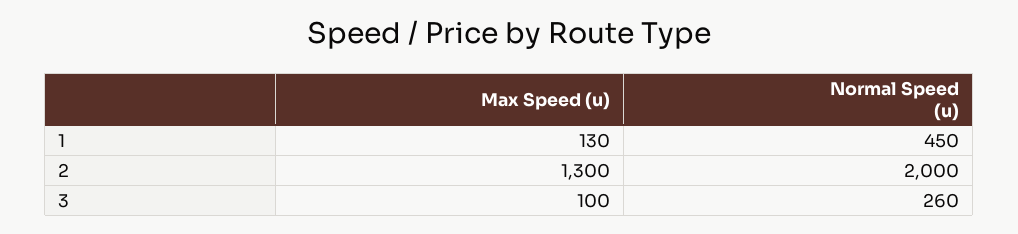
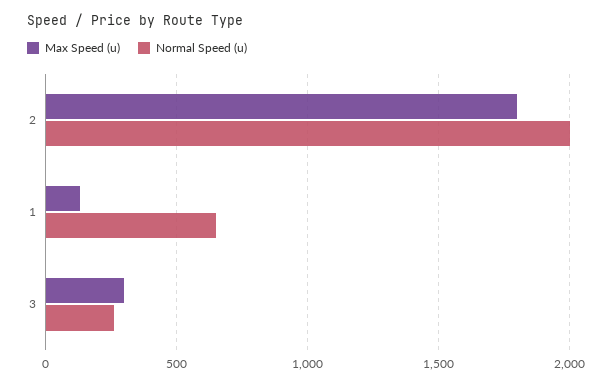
Normal Speed (u), 1: 450 -> 650
Max Speed (u), 2: 1300 -> 1800
Max Speed (u), 3: 100 -> 300

